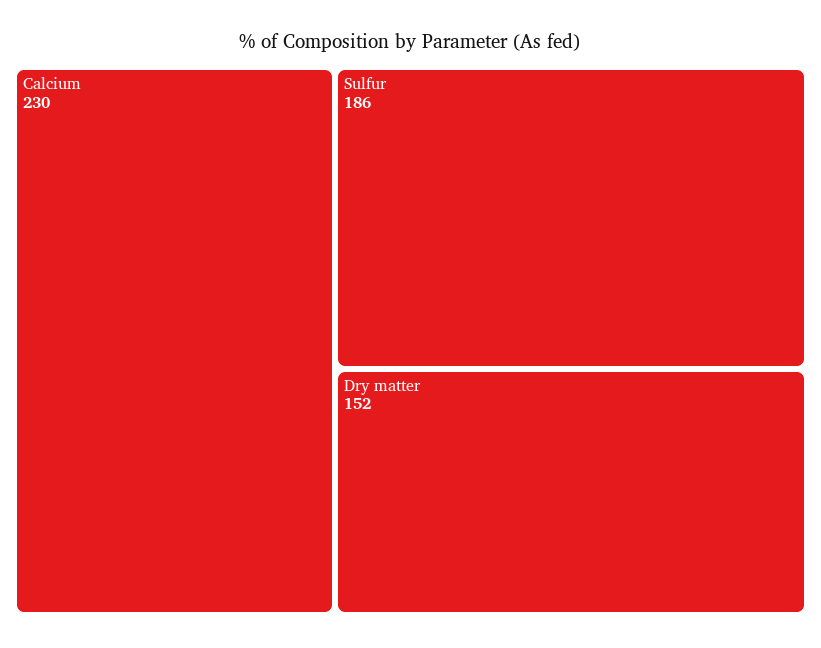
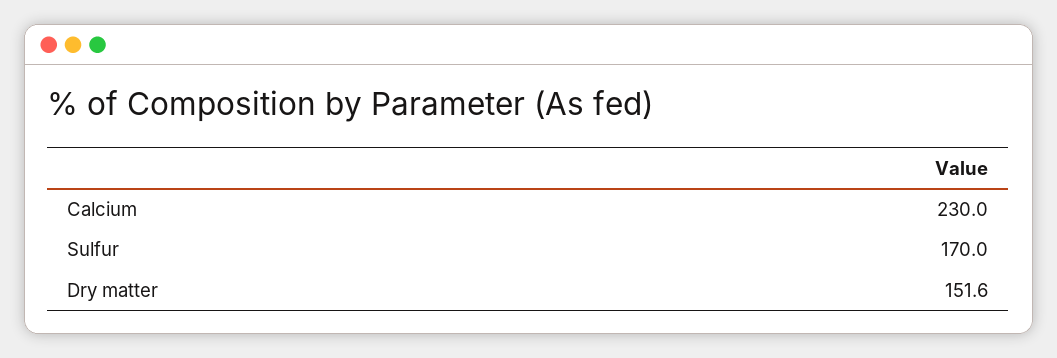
Sulfur: 186 -> 170

